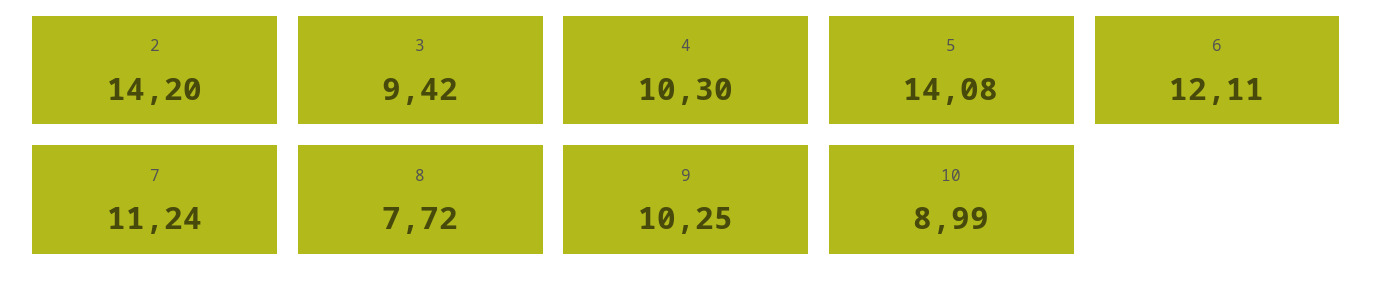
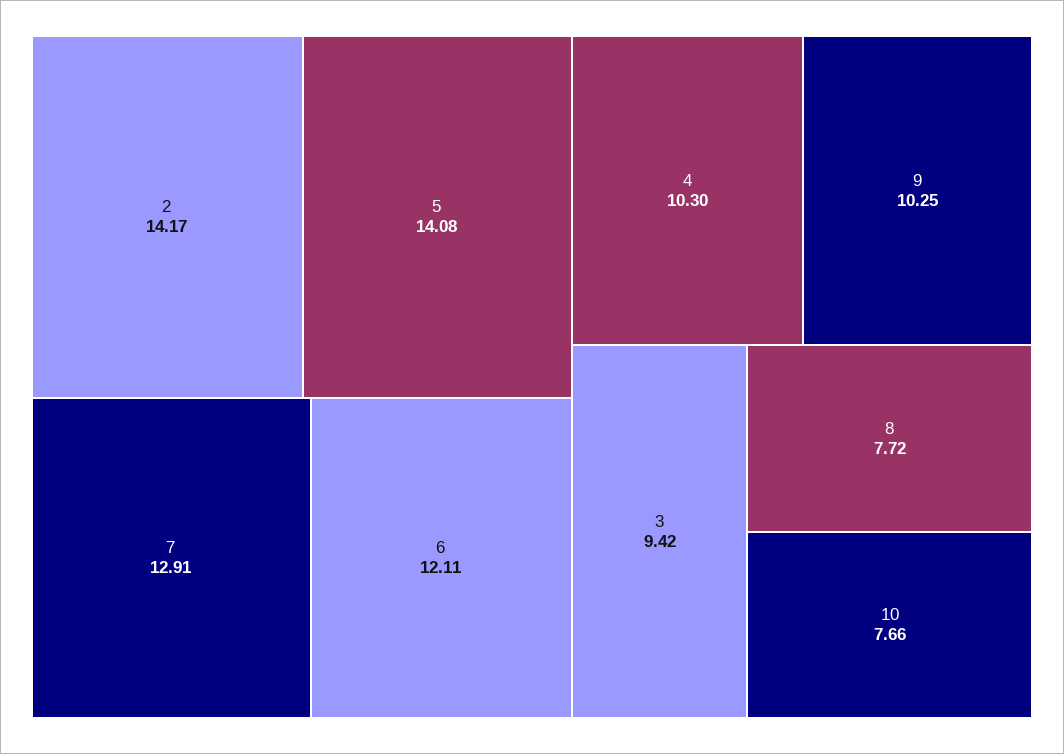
2: 14.2 -> 14.17
7: 11.24 -> 12.91
10: 8.99 -> 7.66

